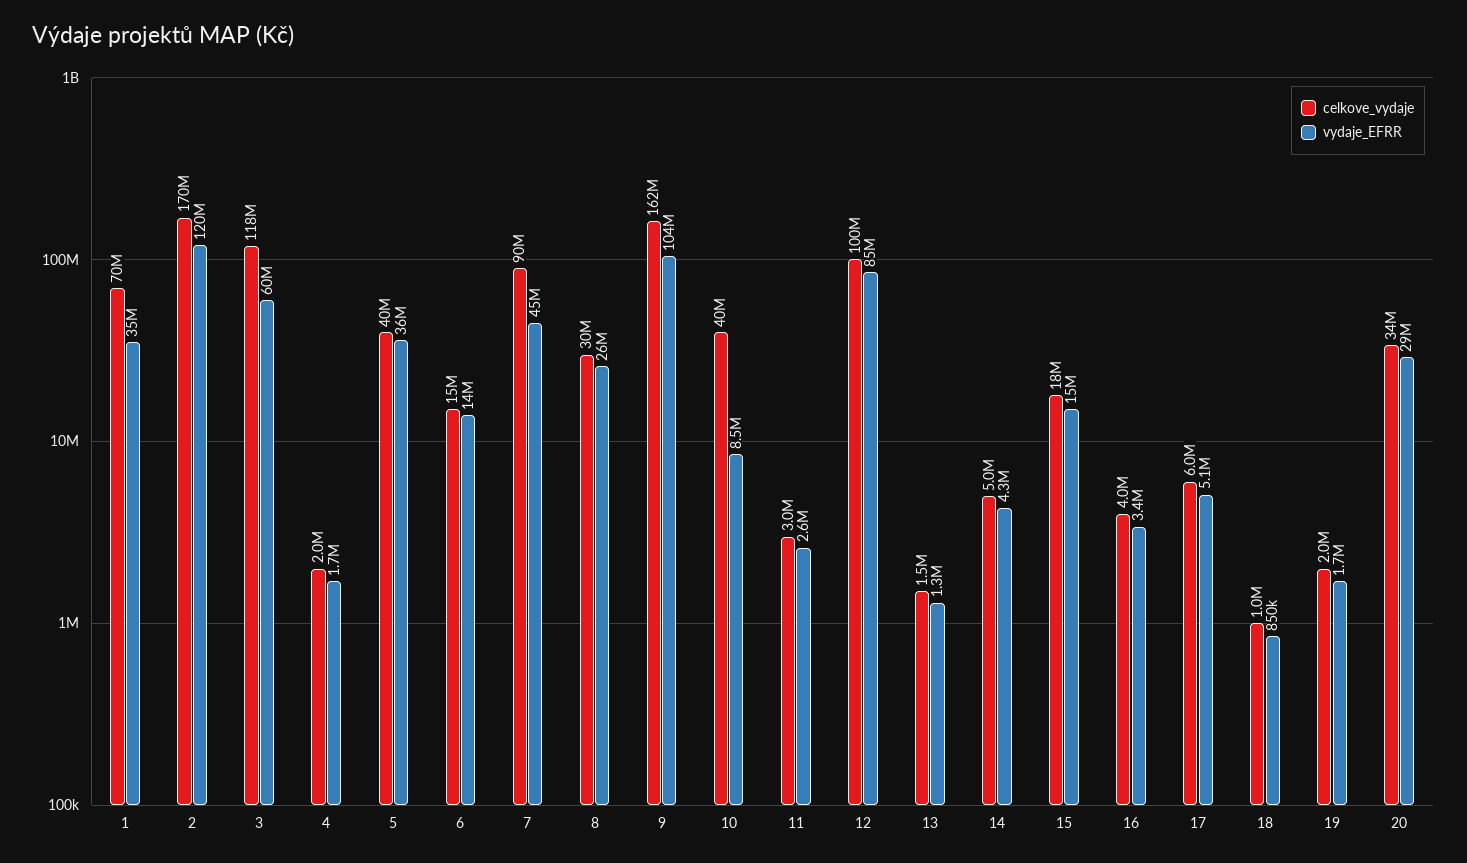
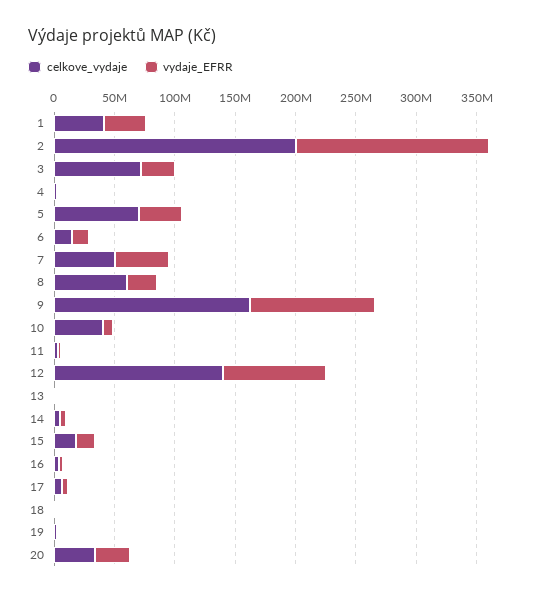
celkove_vydaje, 1: 70000000 -> 40000000
celkove_vydaje, 2: 170000000 -> 200000000
vydaje_EFRR, 2: 120000000 -> 160000000
celkove_vydaje, 3: 118000000 -> 70000000
vydaje_EFRR, 3: 60000000 -> 30000000
celkove_vydaje, 5: 40000000 -> 70000000
celkove_vydaje, 7: 90000000 -> 50000000
celkove_vydaje, 8: 30000000 -> 60000000
celkove_vydaje, 12: 100000000 -> 140000000

